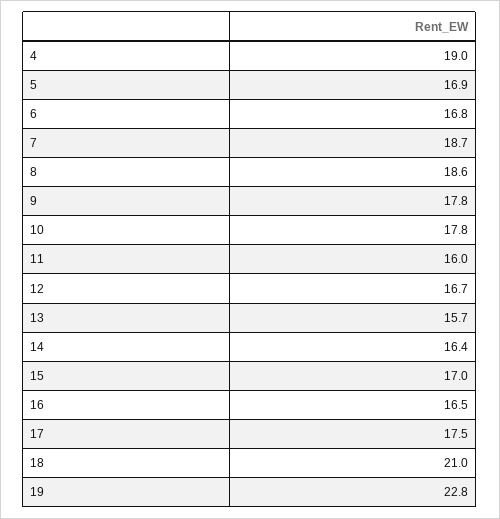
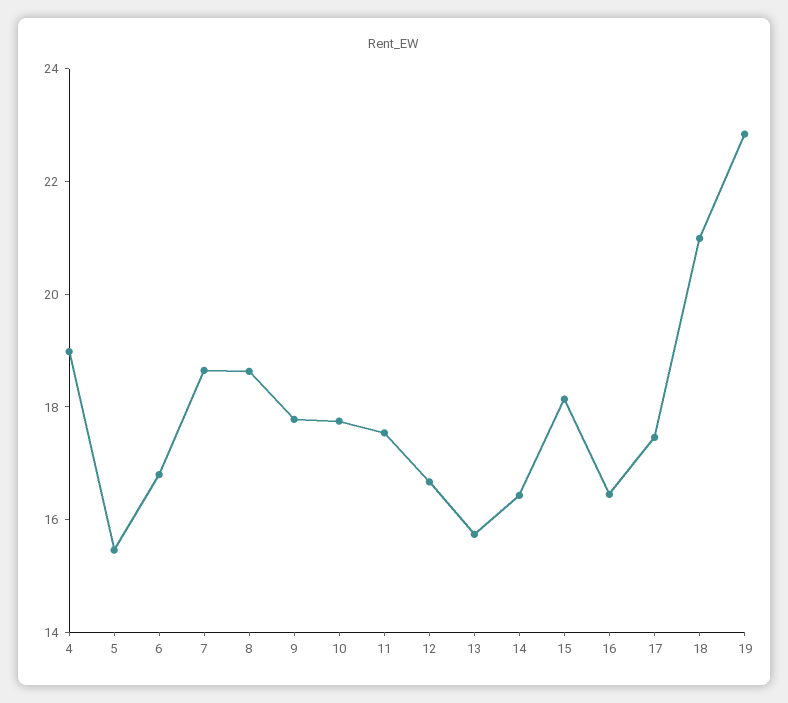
5: 16.9 -> 15.5
11: 16 -> 17.5
15: 17 -> 18

